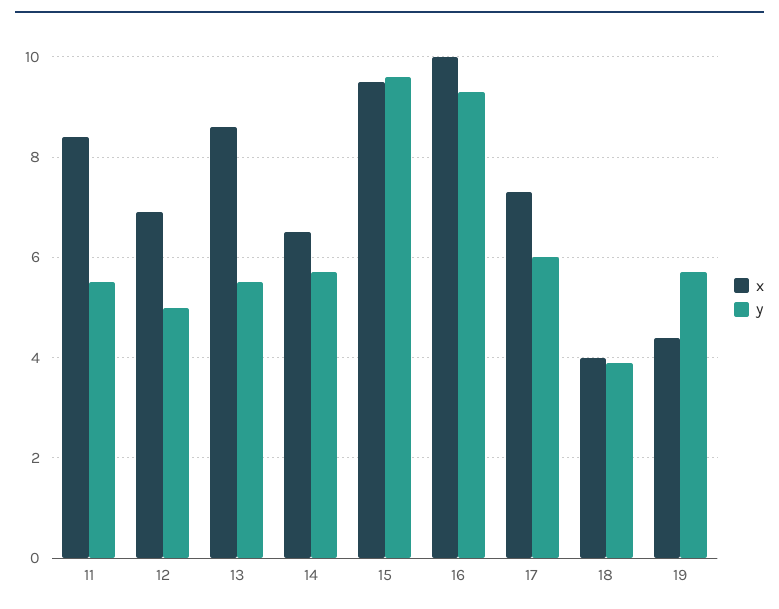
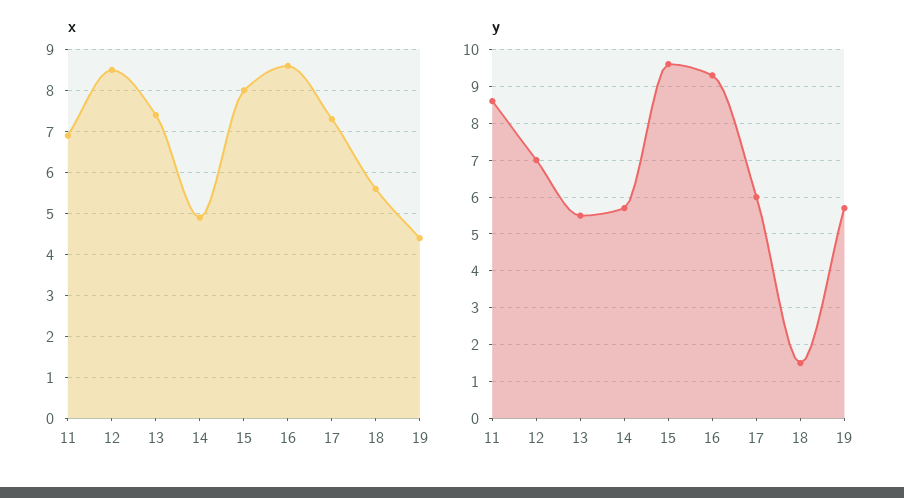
x, 11: 8.5 -> 7
y, 11: 5.5 -> 8.5
x, 12: 7 -> 8.5
y, 12: 5 -> 7
x, 13: 8.5 -> 7.5
x, 14: 6.5 -> 5
x, 15: 9.5 -> 8
x, 16: 10 -> 8.5
x, 18: 4 -> 5.5
y, 18: 4 -> 1.5

